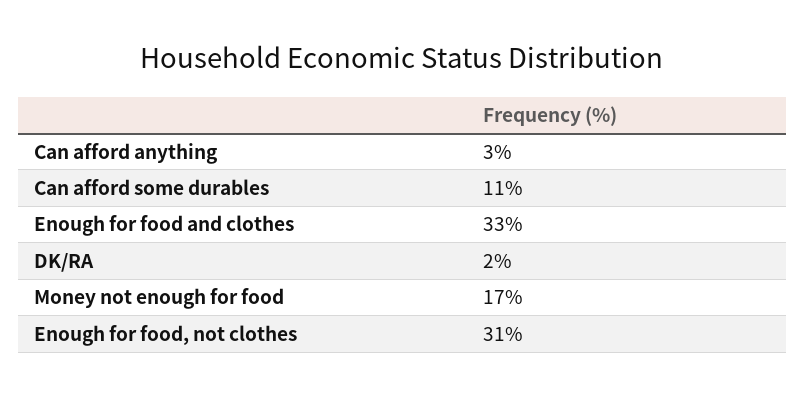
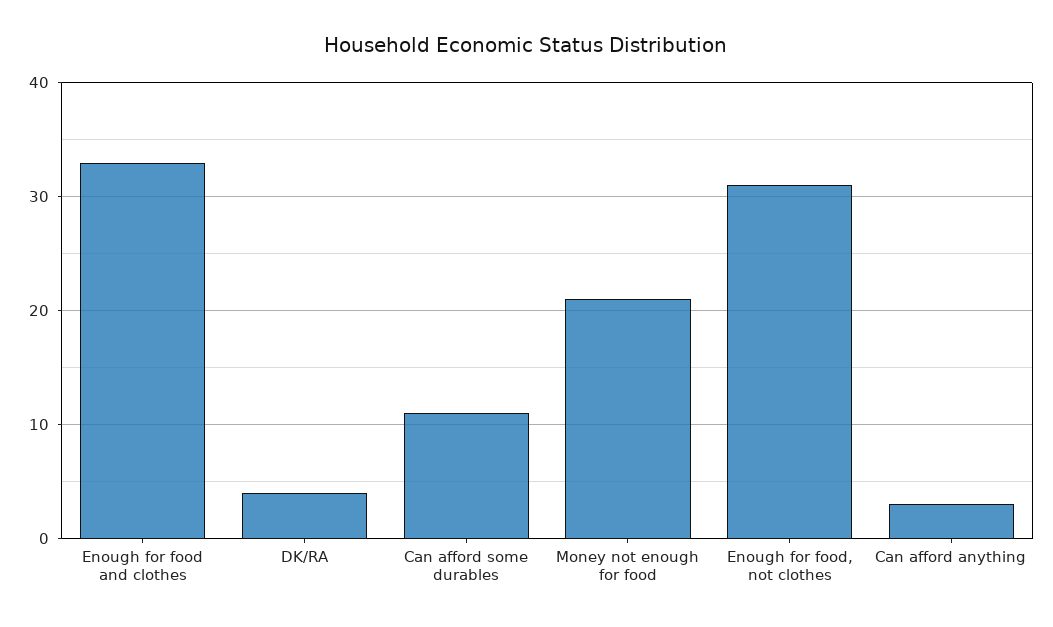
DK/RA: 2 -> 4
Money not enough for food: 17 -> 21

